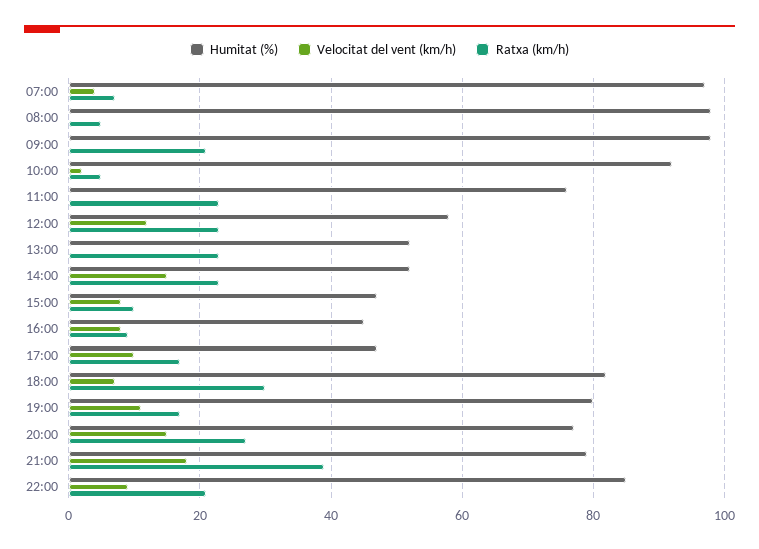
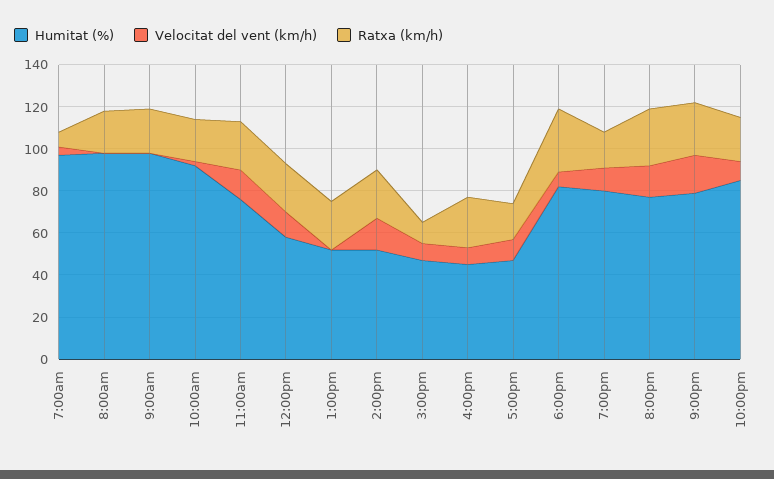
Ratxa (km/h), 08:00: 5 -> 20
Ratxa (km/h), 10:00: 5 -> 20
Velocitat del vent (km/h), 11:00: 0 -> 15
Ratxa (km/h), 16:00: 10 -> 25
Ratxa (km/h), 21:00: 40 -> 25

